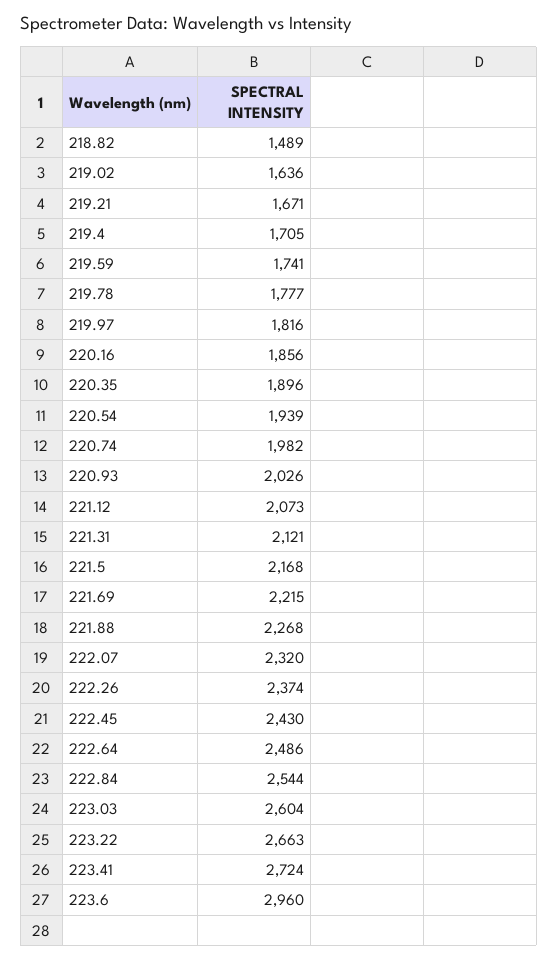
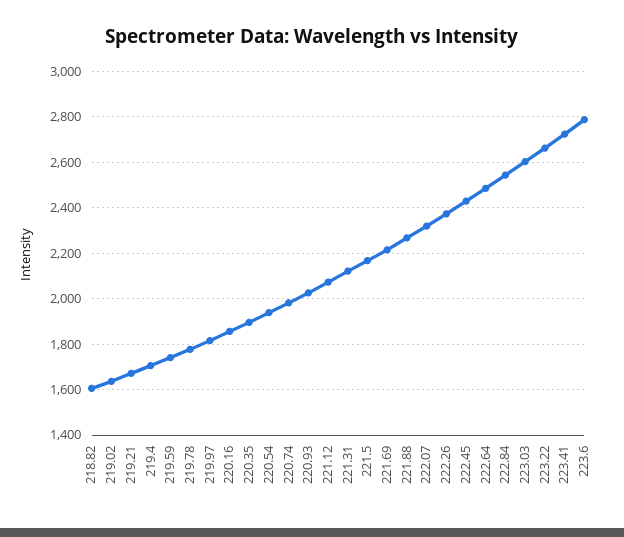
218.82: 1489 -> 1600
223.6: 2960 -> 2800

